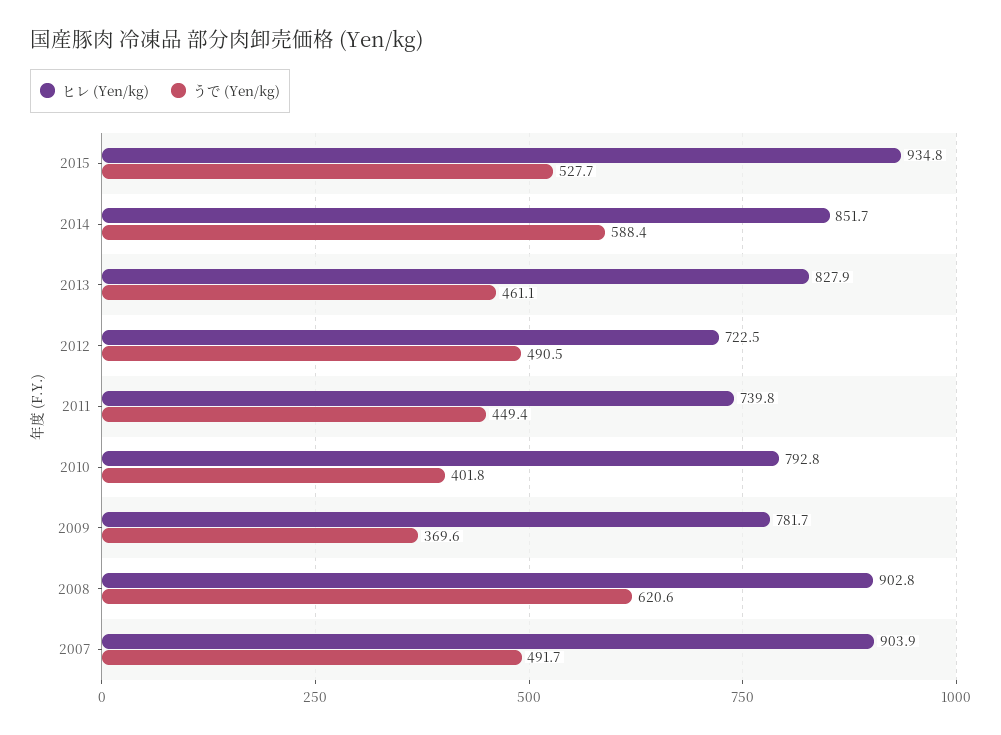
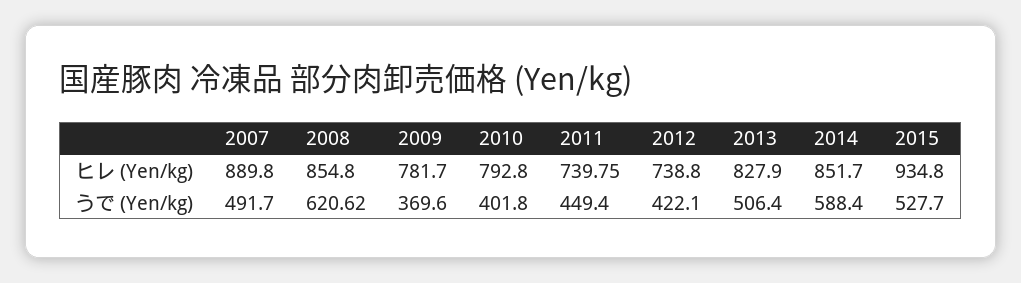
うで (Yen/kg), 2013: 461.1 -> 506.4
ヒレ (Yen/kg), 2012: 722.5 -> 738.8
うで (Yen/kg), 2012: 490.5 -> 422.1
ヒレ (Yen/kg), 2008: 902.8 -> 854.8
ヒレ (Yen/kg), 2007: 903.9 -> 889.8

